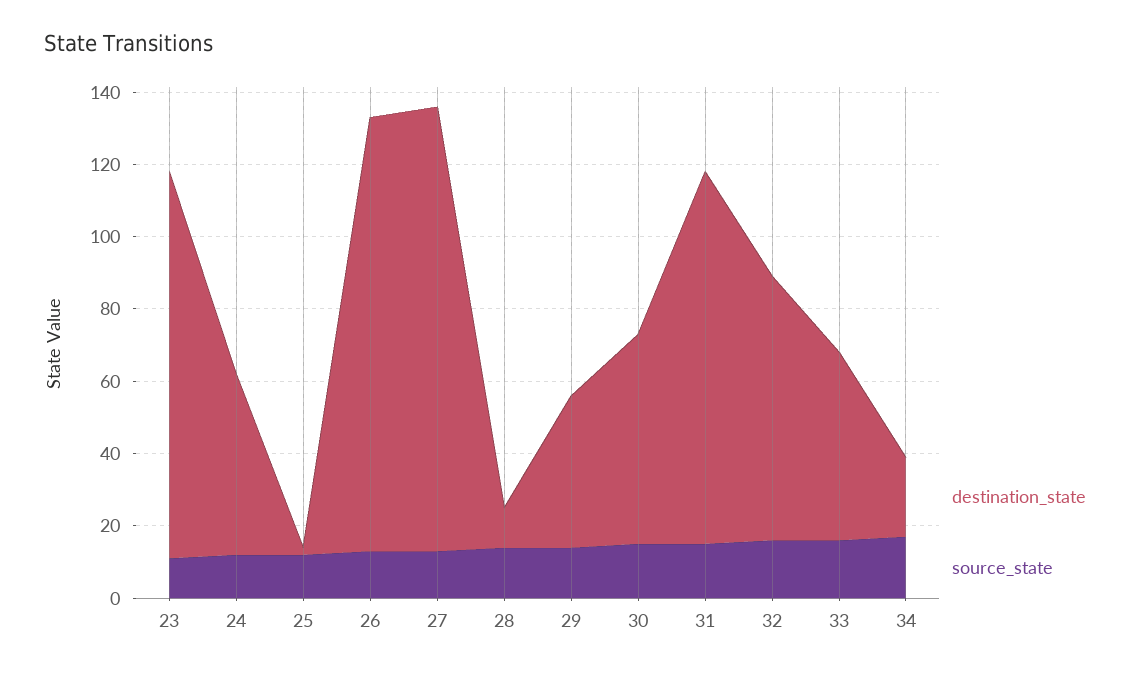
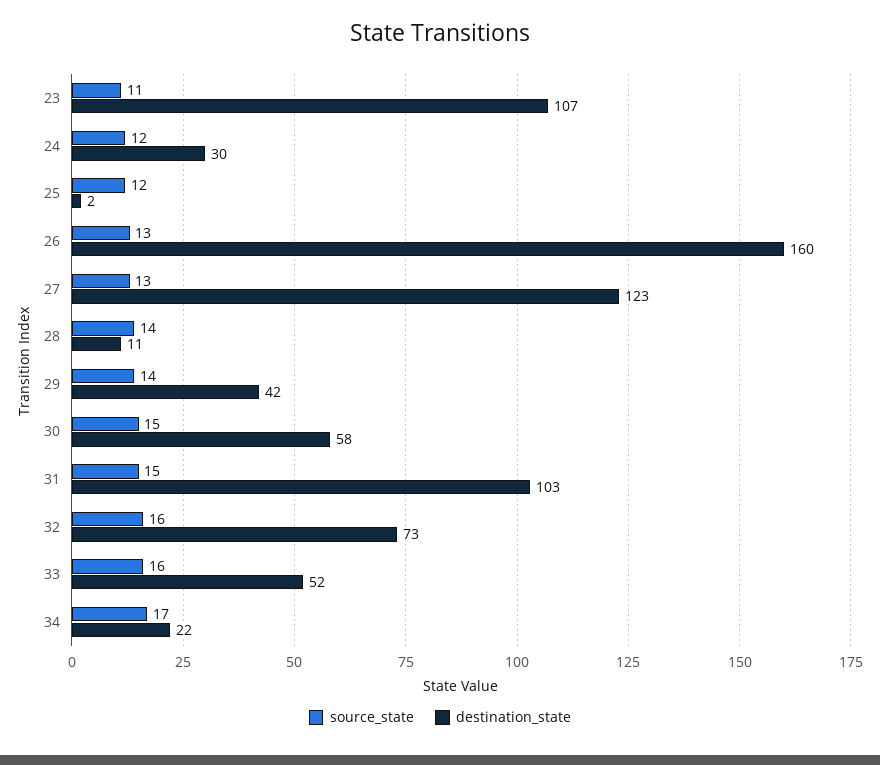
destination_state, 24: 50 -> 30
destination_state, 26: 120 -> 160

